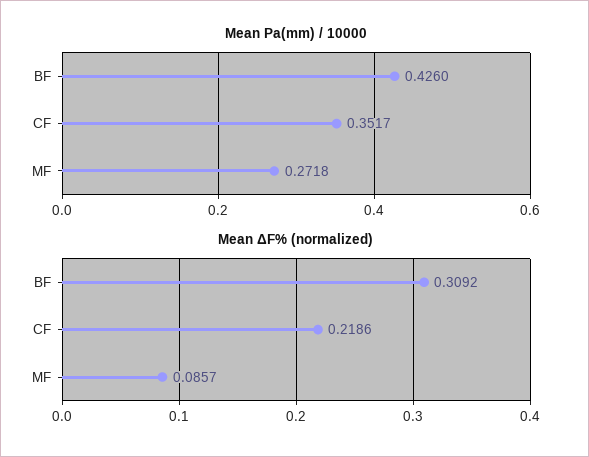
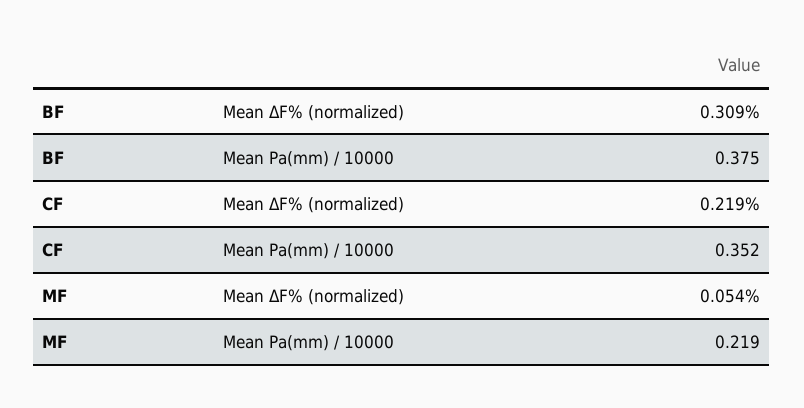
Mean Pa(mm) / 10000, BF: 0.426 -> 0.375
Mean Pa(mm) / 10000, MF: 0.2718 -> 0.219
Mean ΔF% (normalized), MF: 0.0857 -> 0.054

